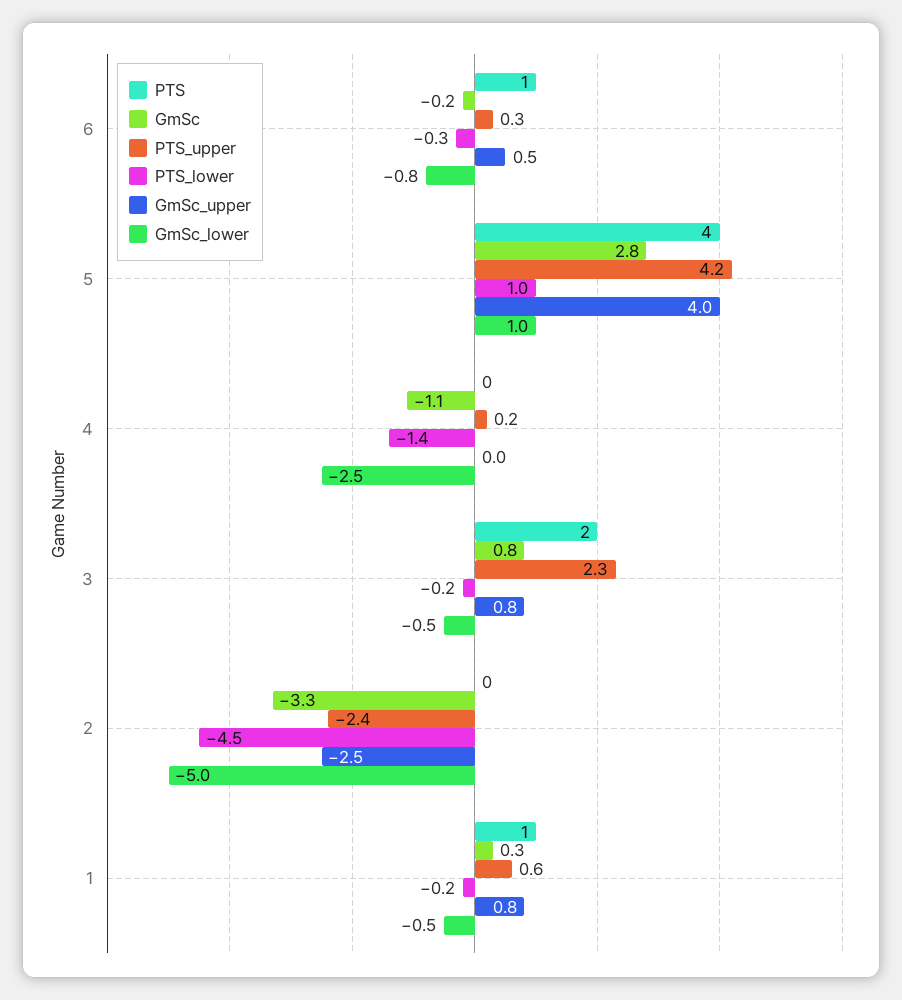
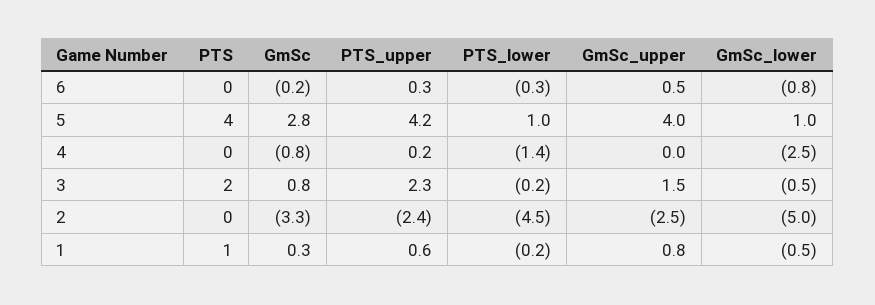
PTS, 6: 1 -> 0
GmSc, 4: -1.1 -> -0.8
GmSc_upper, 3: 0.8 -> 1.5

